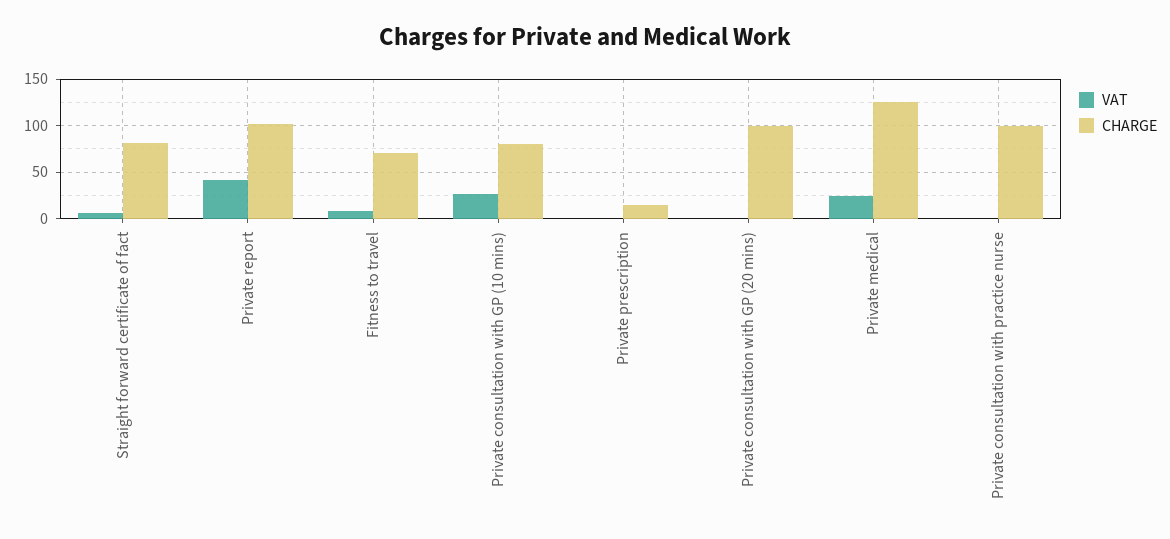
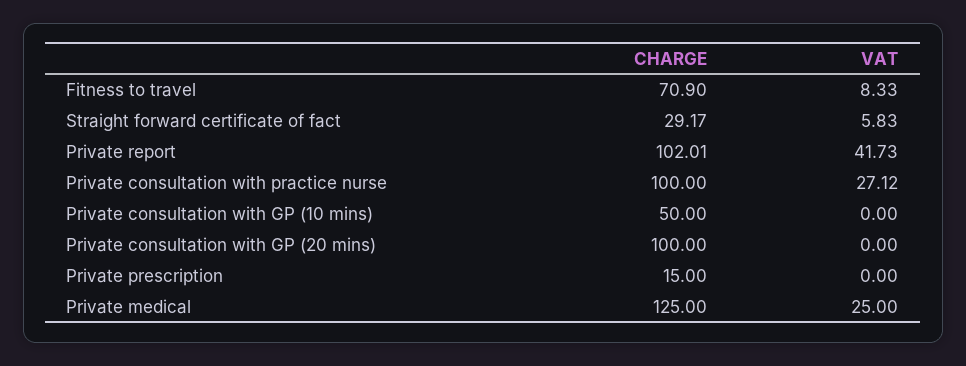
CHARGE, Straight forward certificate of fact: 80 -> 29.17
VAT, Private consultation with GP (10 mins): 30 -> 0
CHARGE, Private consultation with GP (10 mins): 80 -> 50
VAT, Private consultation with practice nurse: 0 -> 27.12

